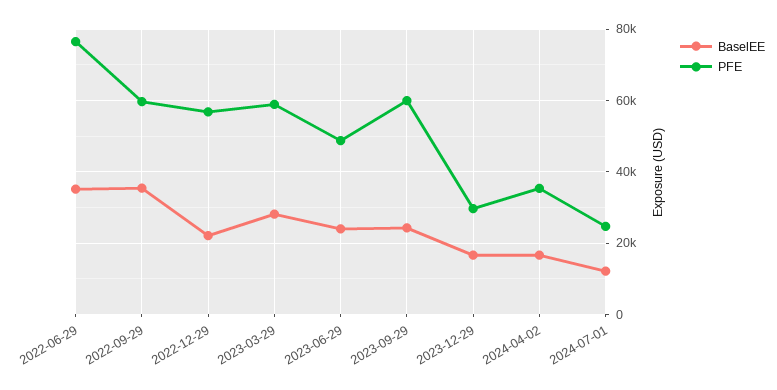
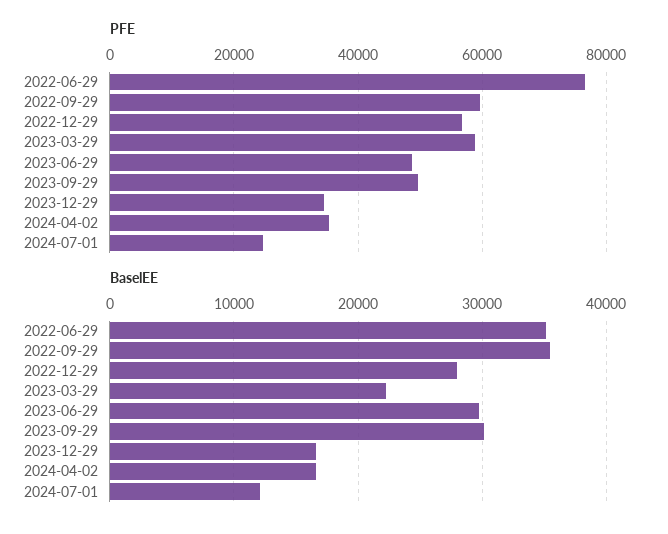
BaselEE, 2022-12-29: 22000 -> 28000
BaselEE, 2023-03-29: 28000 -> 22000
BaselEE, 2023-06-29: 24000 -> 30000
BaselEE, 2023-09-29: 24000 -> 30000
PFE, 2023-09-29: 60000 -> 50000
PFE, 2023-12-29: 30000 -> 34000

